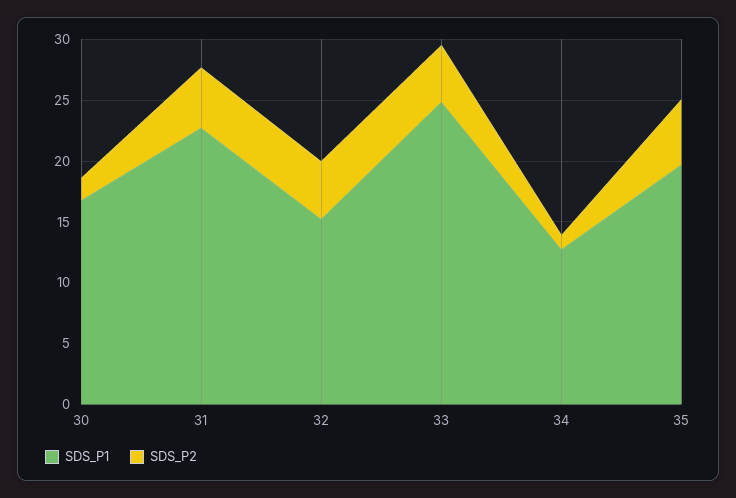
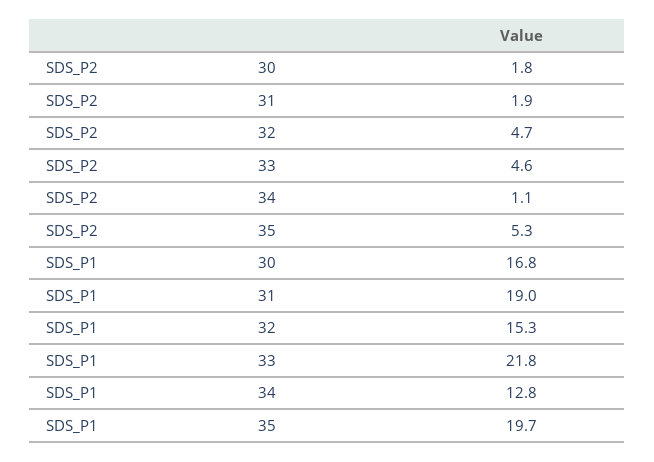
SDS_P1, 31: 23 -> 19
SDS_P2, 31: 5 -> 1.9
SDS_P1, 33: 25 -> 21.8

